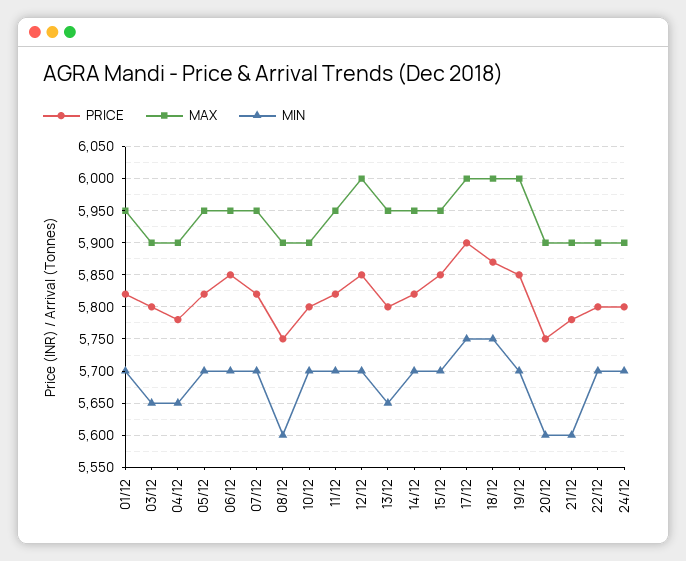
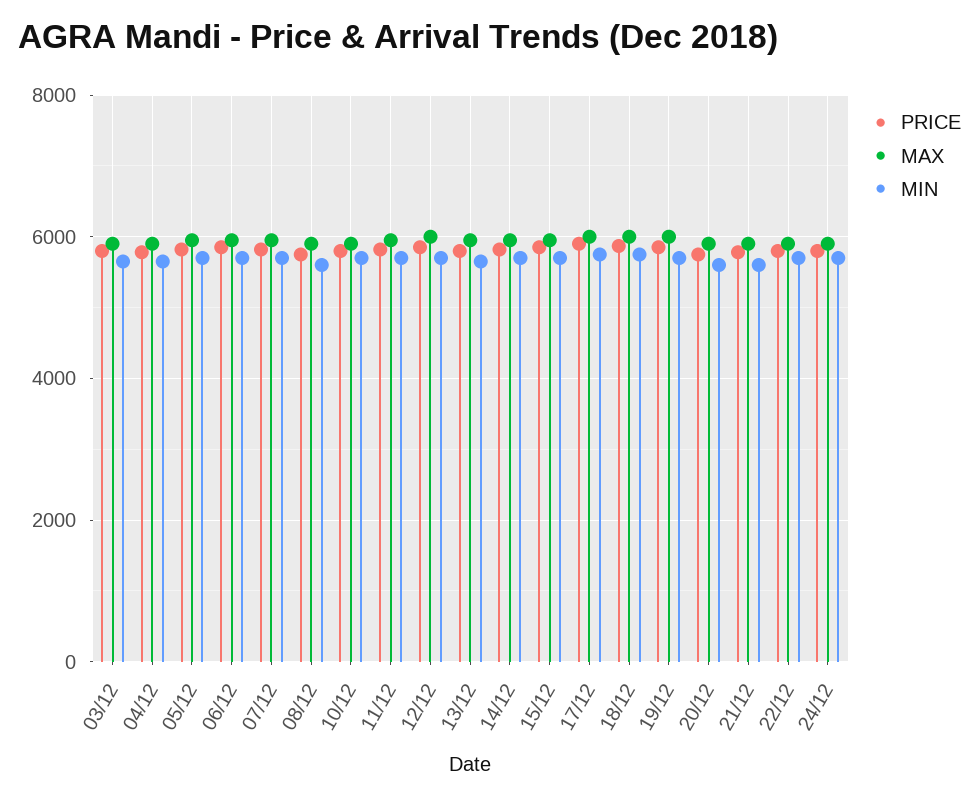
PRICE, 01/12: 5820 -> none
MAX, 01/12: 5950 -> none
MIN, 01/12: 5700 -> none

